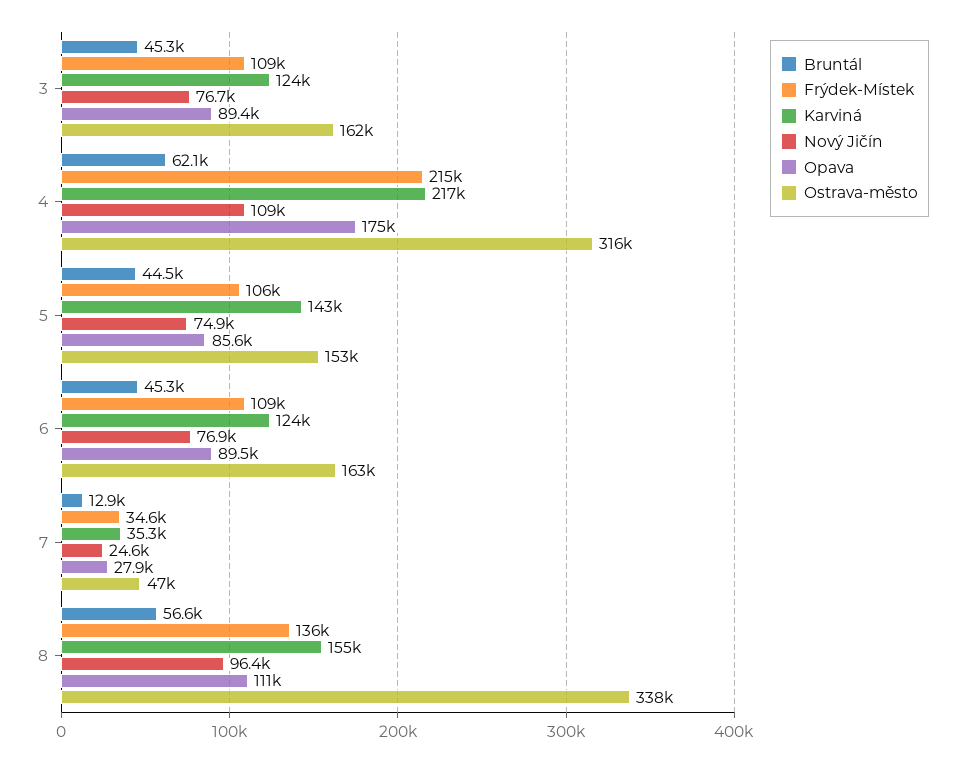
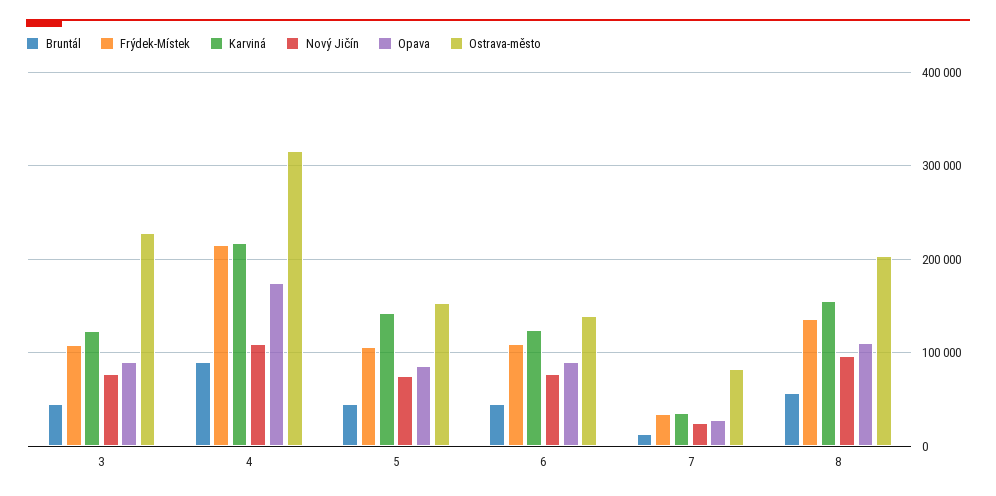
Ostrava-město, 3: 162000 -> 230000
Bruntál, 4: 62100 -> 90000
Ostrava-město, 6: 163000 -> 140000
Ostrava-město, 7: 47000 -> 80000
Ostrava-město, 8: 338000 -> 200000

